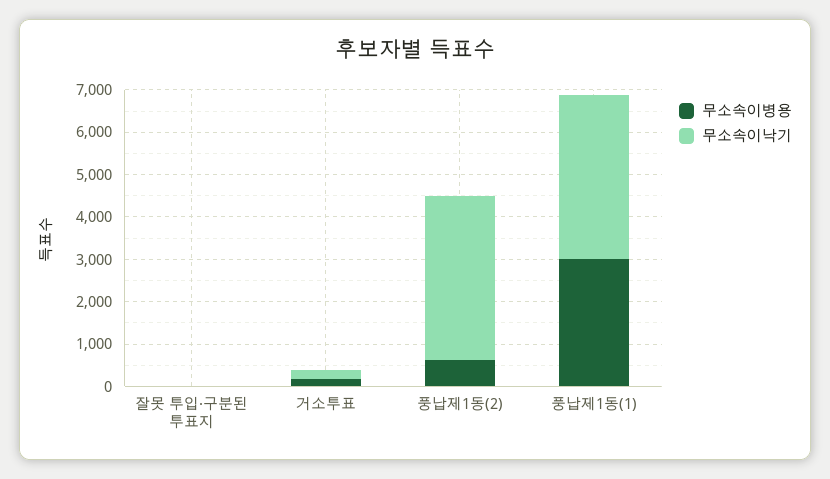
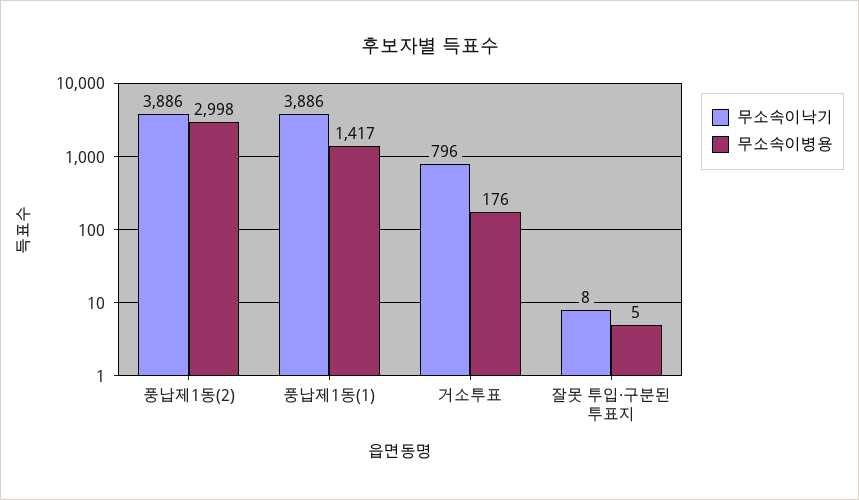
무소속이낙기, 거소투표: 200 -> 796
무소속이병용, 풍납제1동(2): 600 -> 2998
무소속이병용, 풍납제1동(1): 3000 -> 1417

